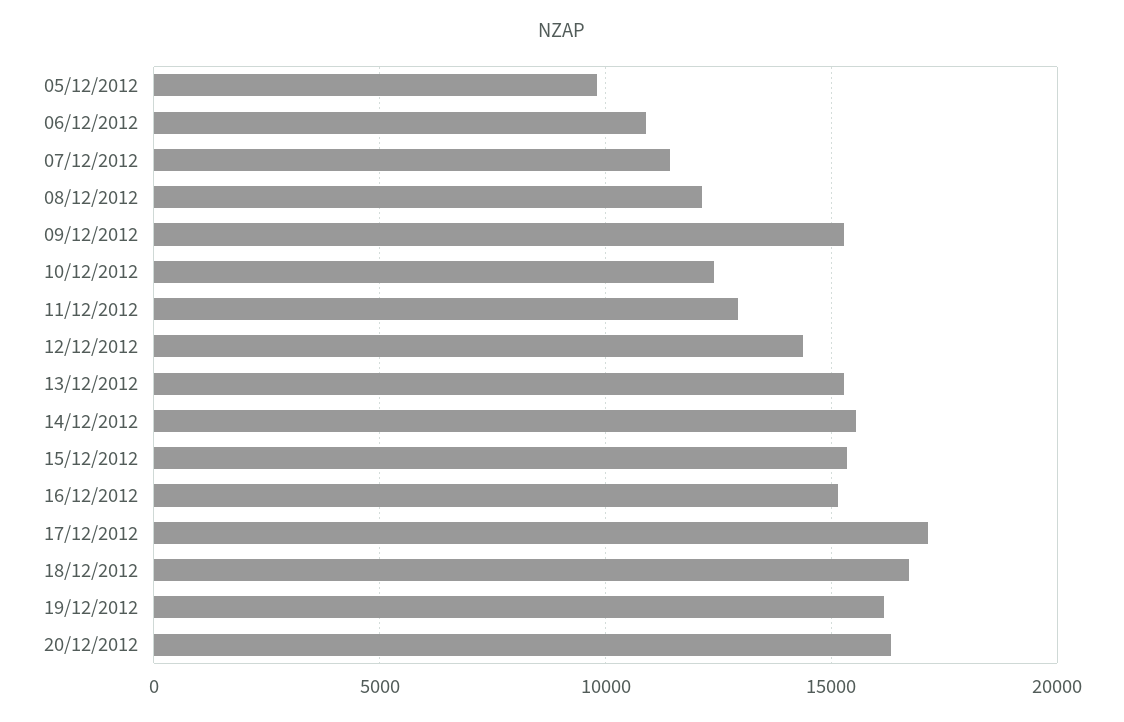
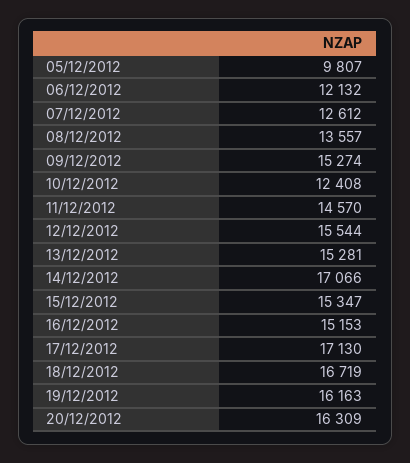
06/12/2012: 11000 -> 12132
07/12/2012: 11500 -> 12612
08/12/2012: 12000 -> 13557
11/12/2012: 13000 -> 14570
12/12/2012: 14500 -> 15544
14/12/2012: 15500 -> 17066

